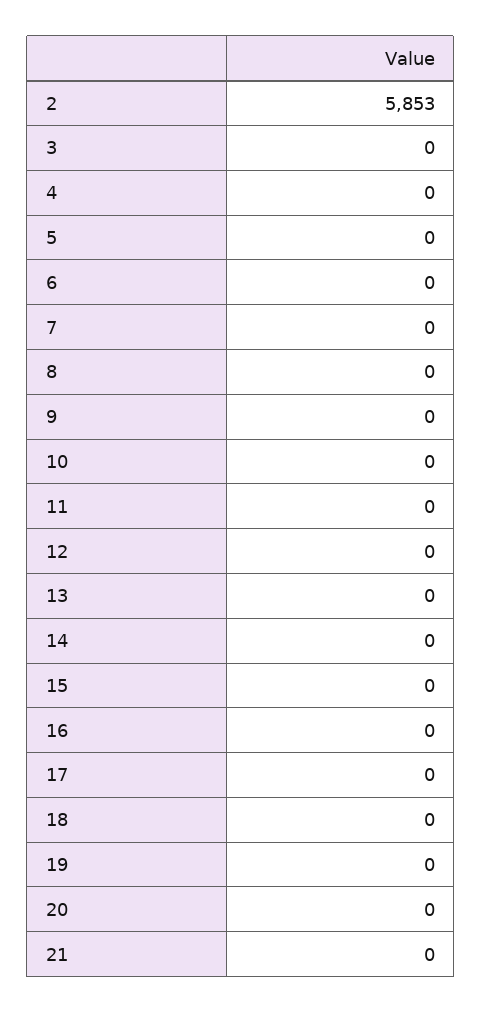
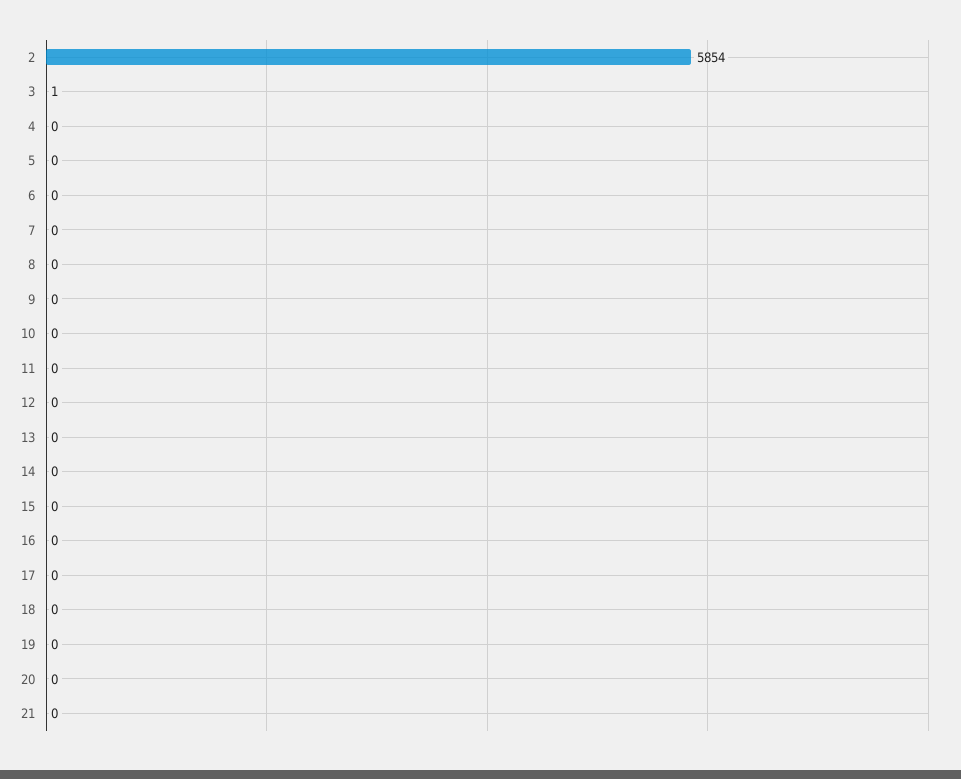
2: 5853 -> 5854
3: 0 -> 1

